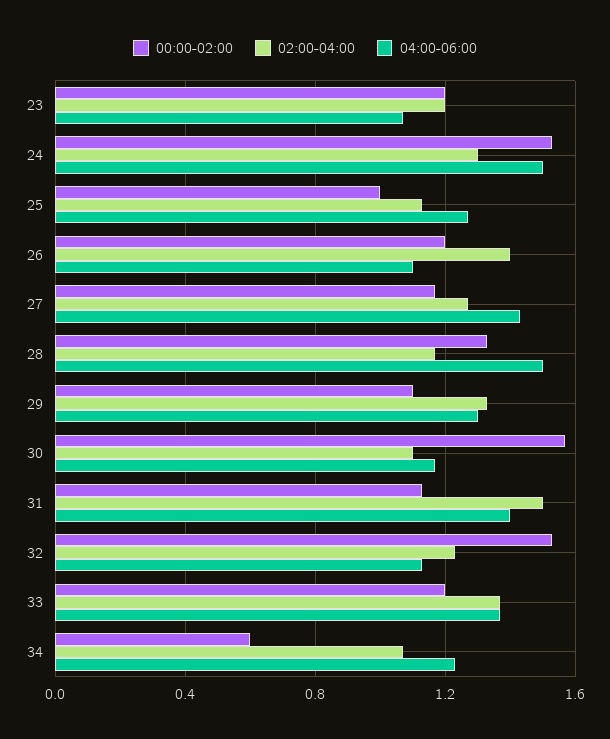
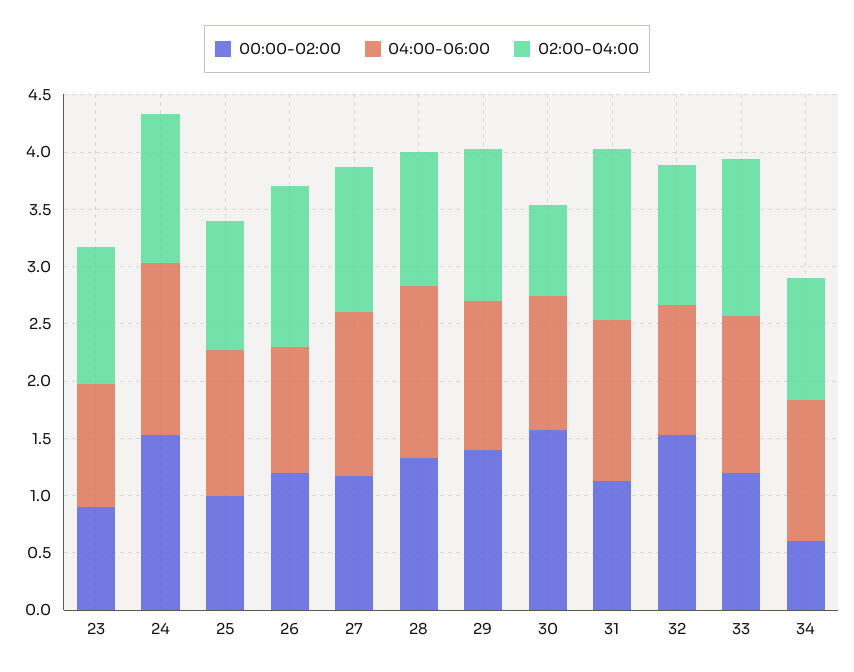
00:00-02:00, 23: 1.2 -> 0.9
00:00-02:00, 29: 1.1 -> 1.4
02:00-04:00, 30: 1.1 -> 0.8

